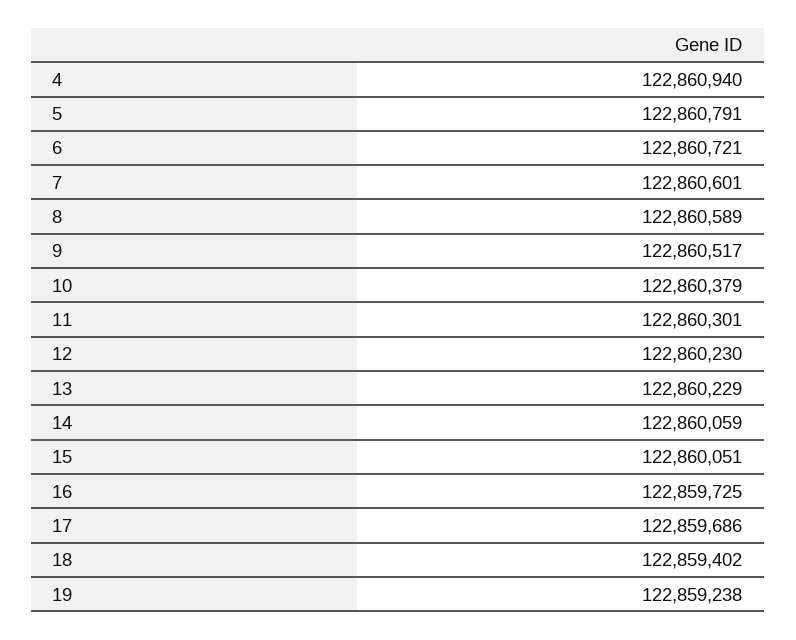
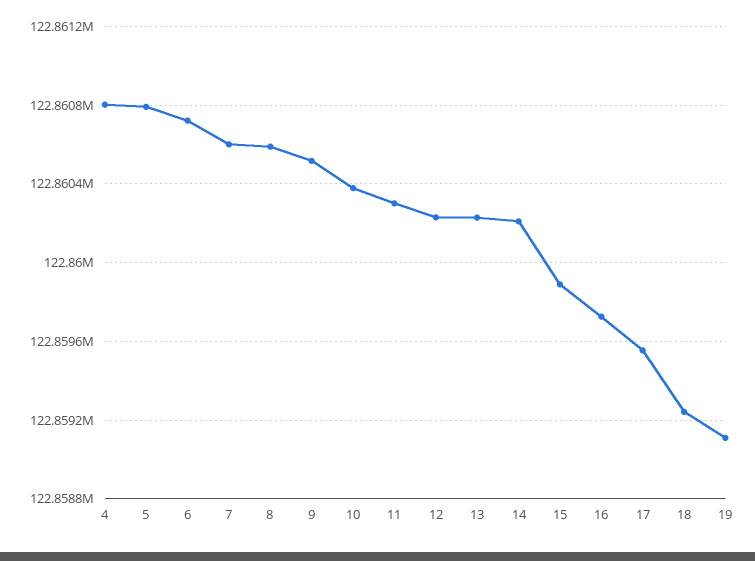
4: 122860940 -> 122860800
14: 122860059 -> 122860200
15: 122860051 -> 122859900
17: 122859686 -> 122859550
18: 122859402 -> 122859250
19: 122859238 -> 122859100

